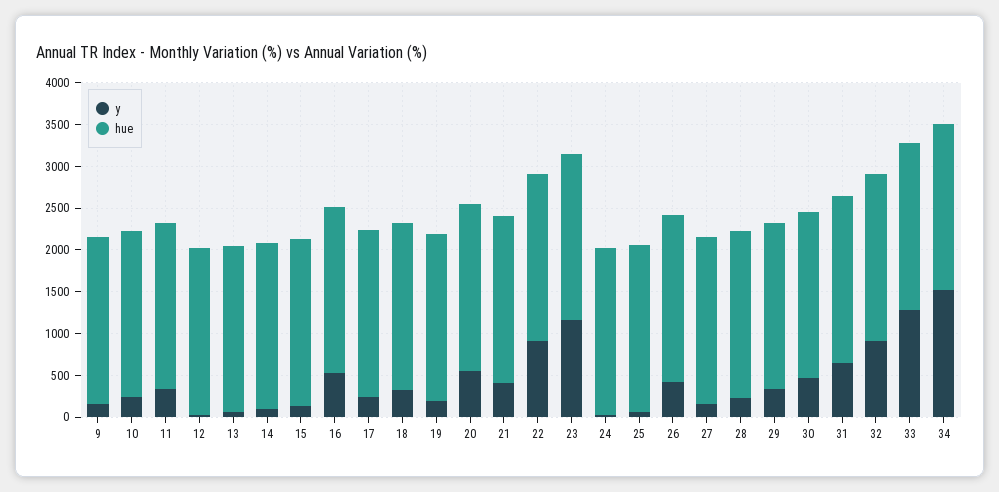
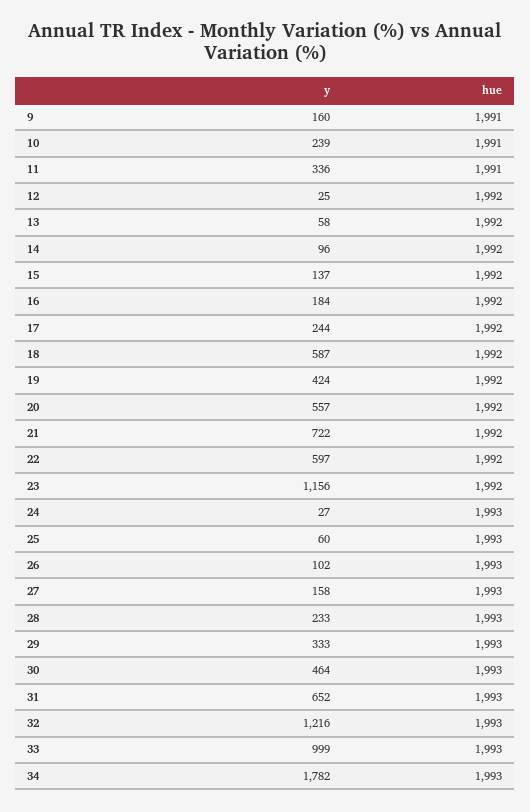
y, 16: 500 -> 184
y, 18: 300 -> 587
y, 19: 200 -> 424
y, 21: 400 -> 722
y, 22: 900 -> 597
y, 26: 400 -> 102
y, 32: 900 -> 1216
y, 33: 1300 -> 999
y, 34: 1500 -> 1782

